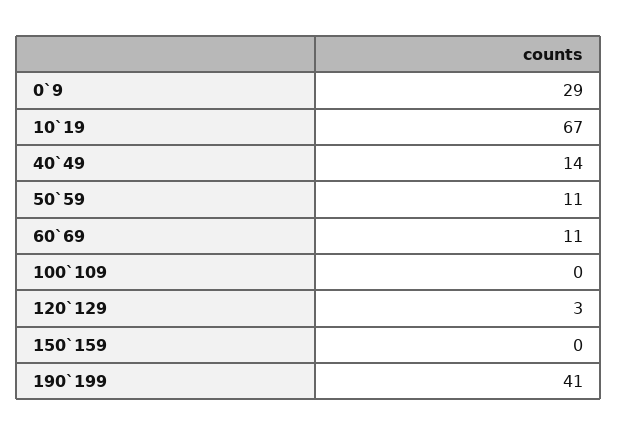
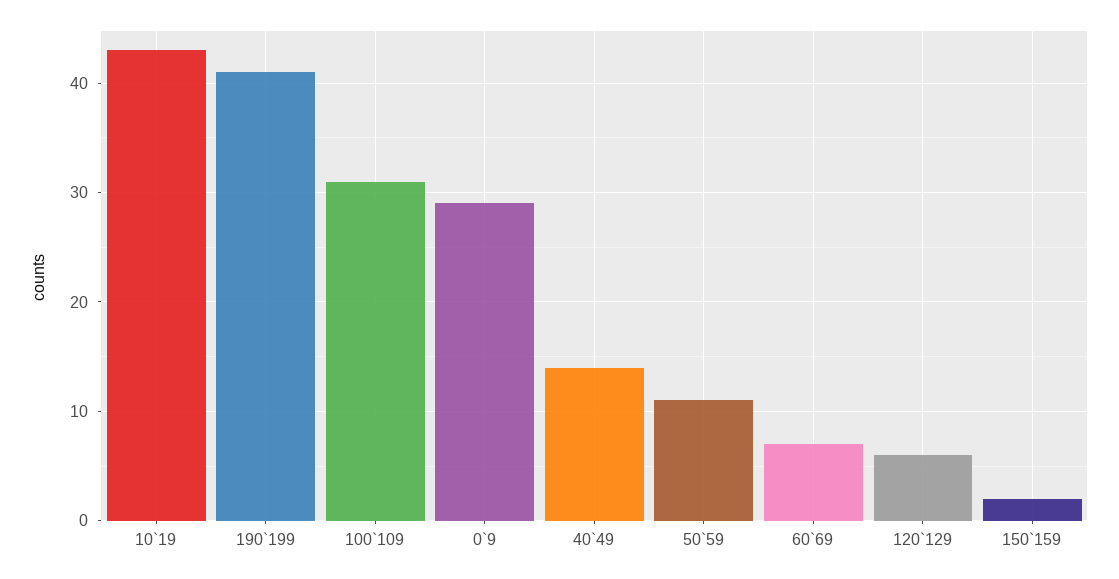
10`19: 67 -> 43
60`69: 11 -> 7
100`109: 0 -> 31
120`129: 3 -> 6
150`159: 0 -> 2

